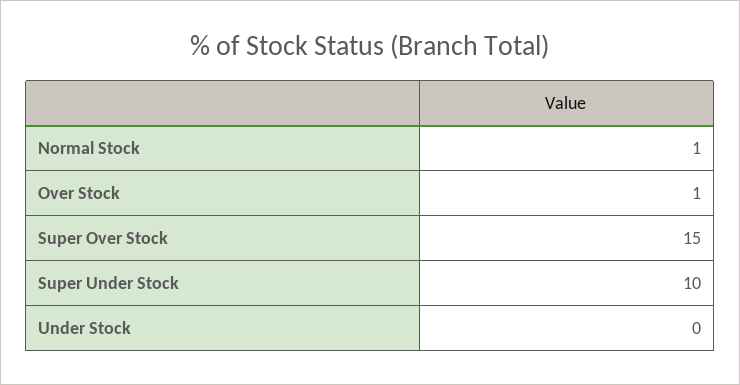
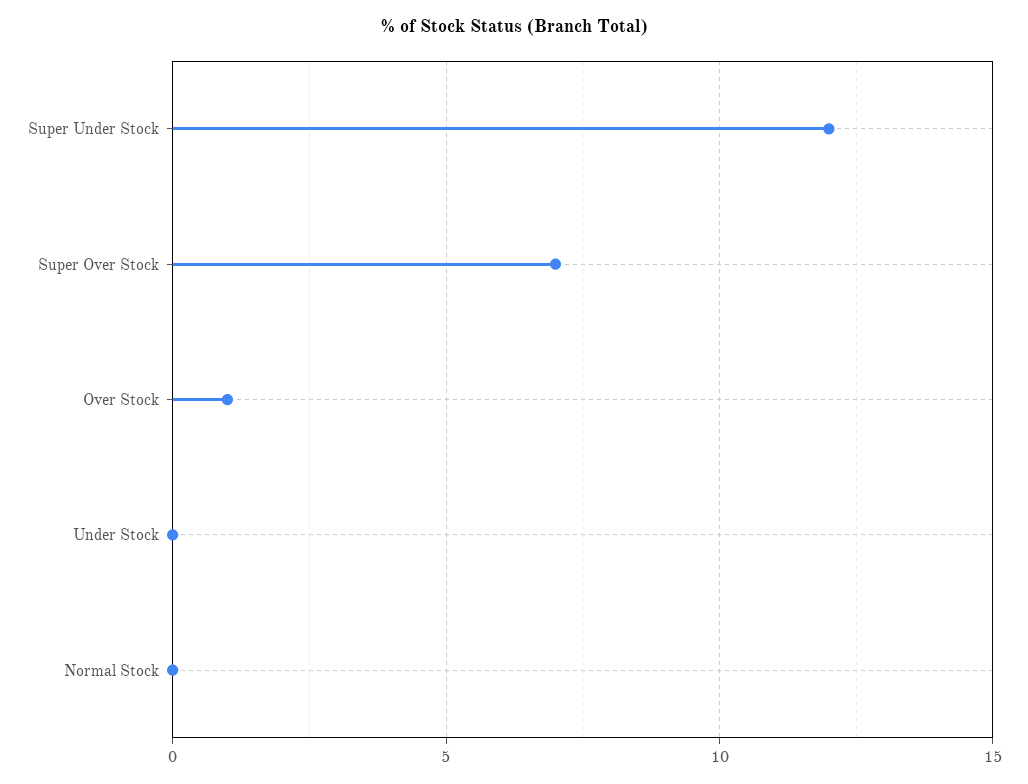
Normal Stock: 1 -> 0
Super Over Stock: 15 -> 7
Super Under Stock: 10 -> 12

